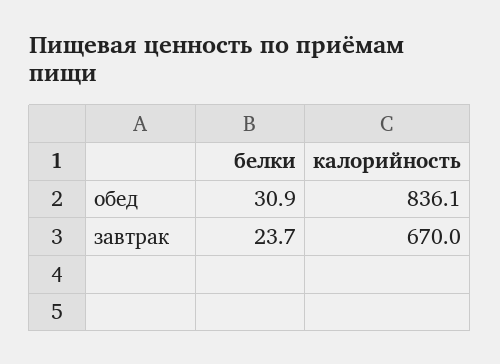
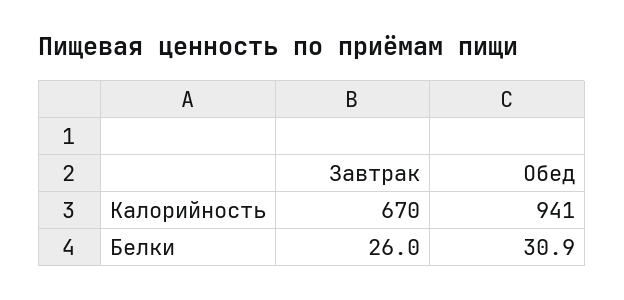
калорийность, обед: 836.1 -> 941
белки, завтрак: 23.7 -> 26

